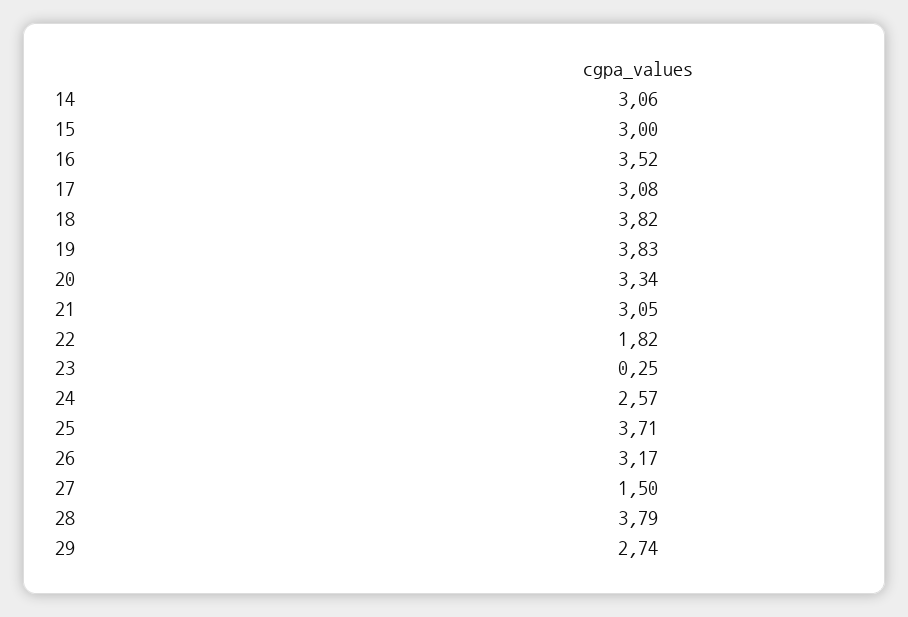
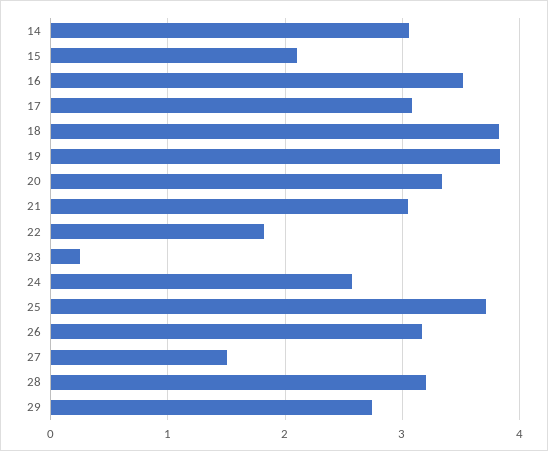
15: 3 -> 2.1
28: 3.79 -> 3.2

